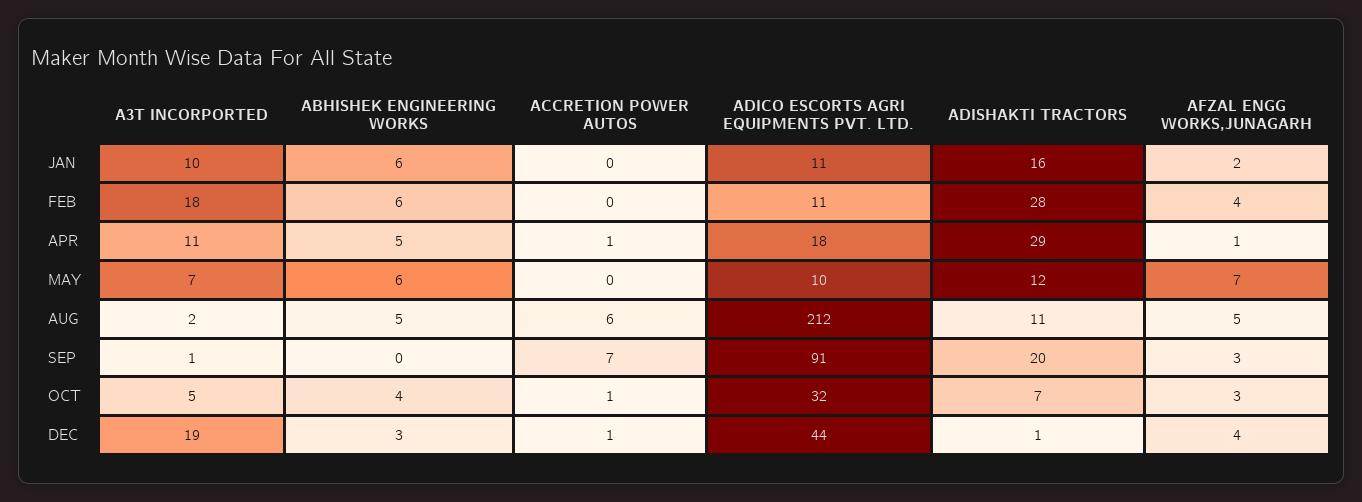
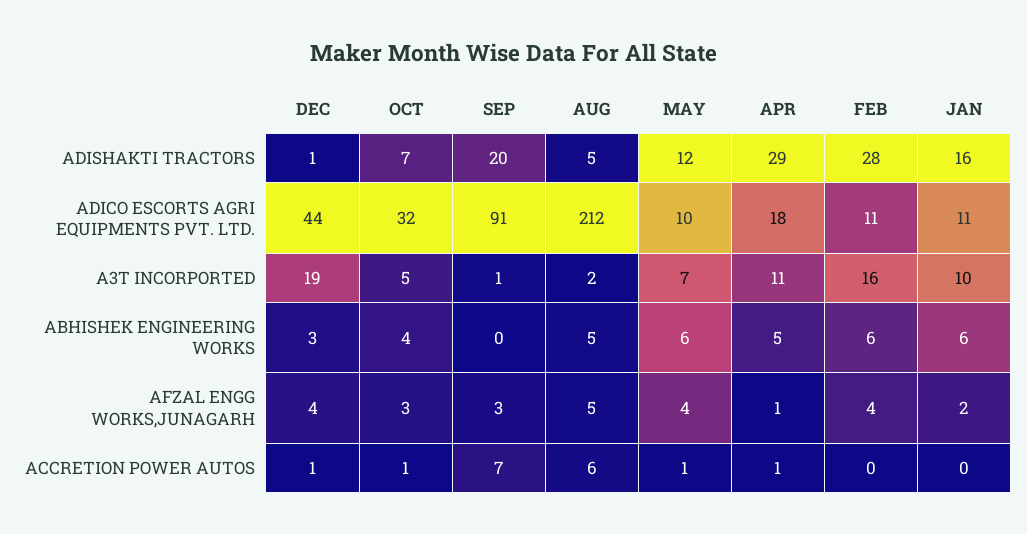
A3T INCORPORTED, FEB: 18 -> 16
ACCRETION POWER AUTOS, MAY: 0 -> 1
AFZAL ENGG WORKS,JUNAGARH, MAY: 7 -> 4
ADISHAKTI TRACTORS, AUG: 11 -> 5

